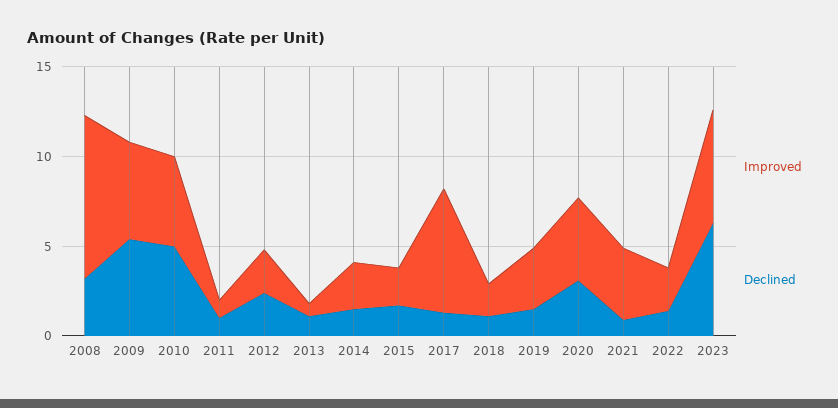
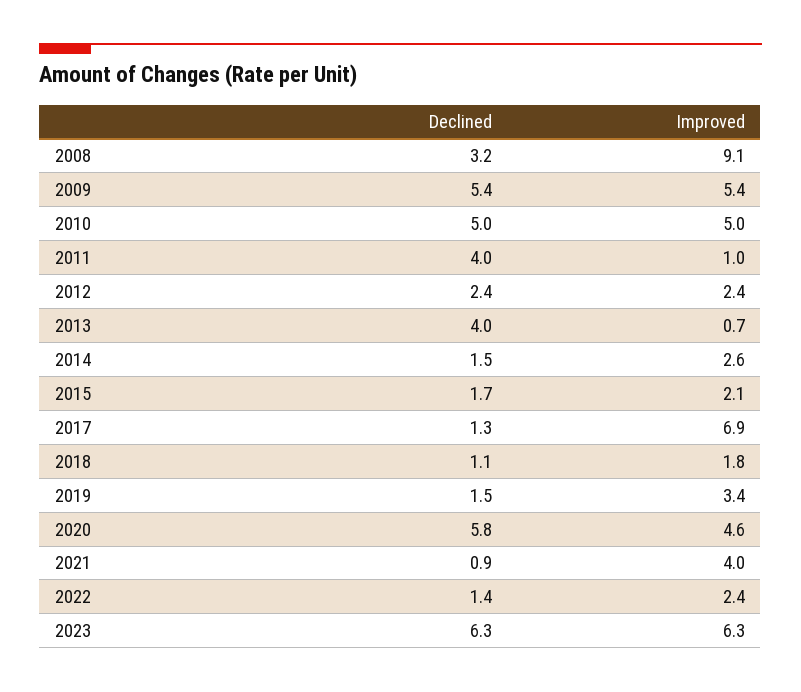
Declined, 2011: 1 -> 4
Declined, 2013: 1 -> 4
Declined, 2020: 3 -> 5.8

